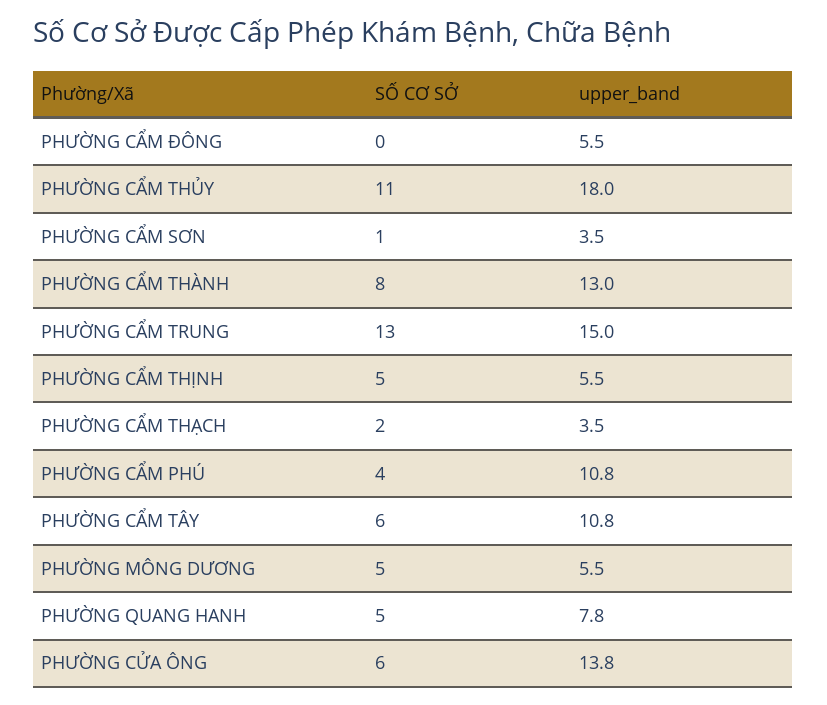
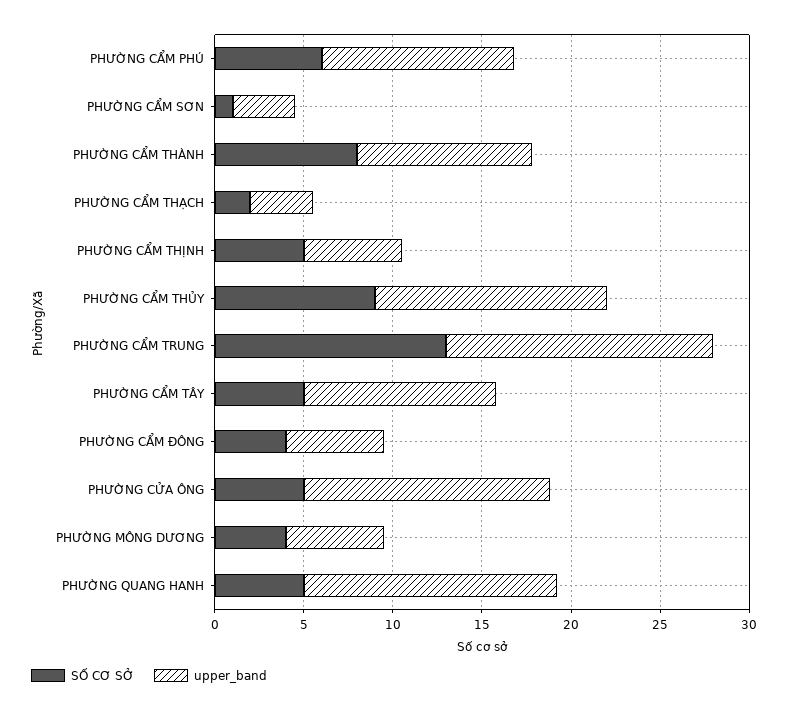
SỐ CƠ SỞ, PHƯỜNG CẨM ĐÔNG: 0 -> 4
SỐ CƠ SỞ, PHƯỜNG CẨM THỦY: 11 -> 9
upper_band, PHƯỜNG CẨM THỦY: 18 -> 13
upper_band, PHƯỜNG CẨM THÀNH: 13 -> 10
SỐ CƠ SỞ, PHƯỜNG CẨM PHÚ: 4 -> 6
SỐ CƠ SỞ, PHƯỜNG CẨM TÂY: 6 -> 5
SỐ CƠ SỞ, PHƯỜNG MÔNG DƯƠNG: 5 -> 4
upper_band, PHƯỜNG QUANG HANH: 7.8 -> 14
SỐ CƠ SỞ, PHƯỜNG CỬA ÔNG: 6 -> 5

